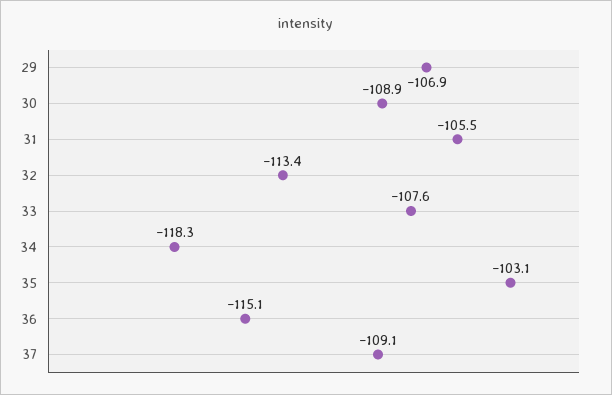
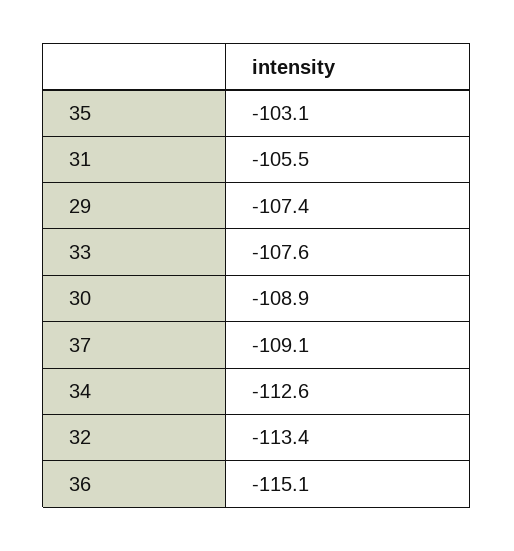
29: -106.9 -> -107.4
34: -118.3 -> -112.6

